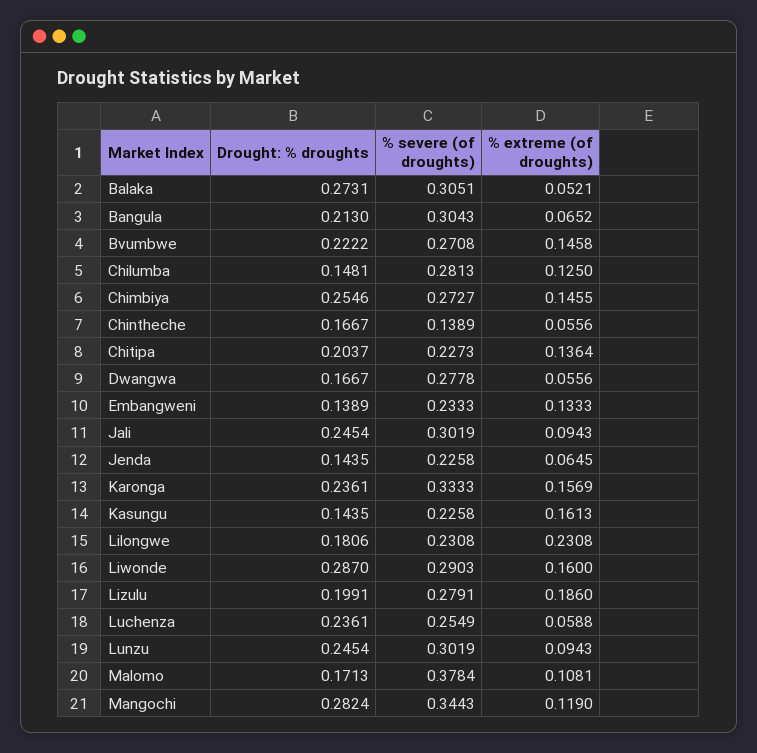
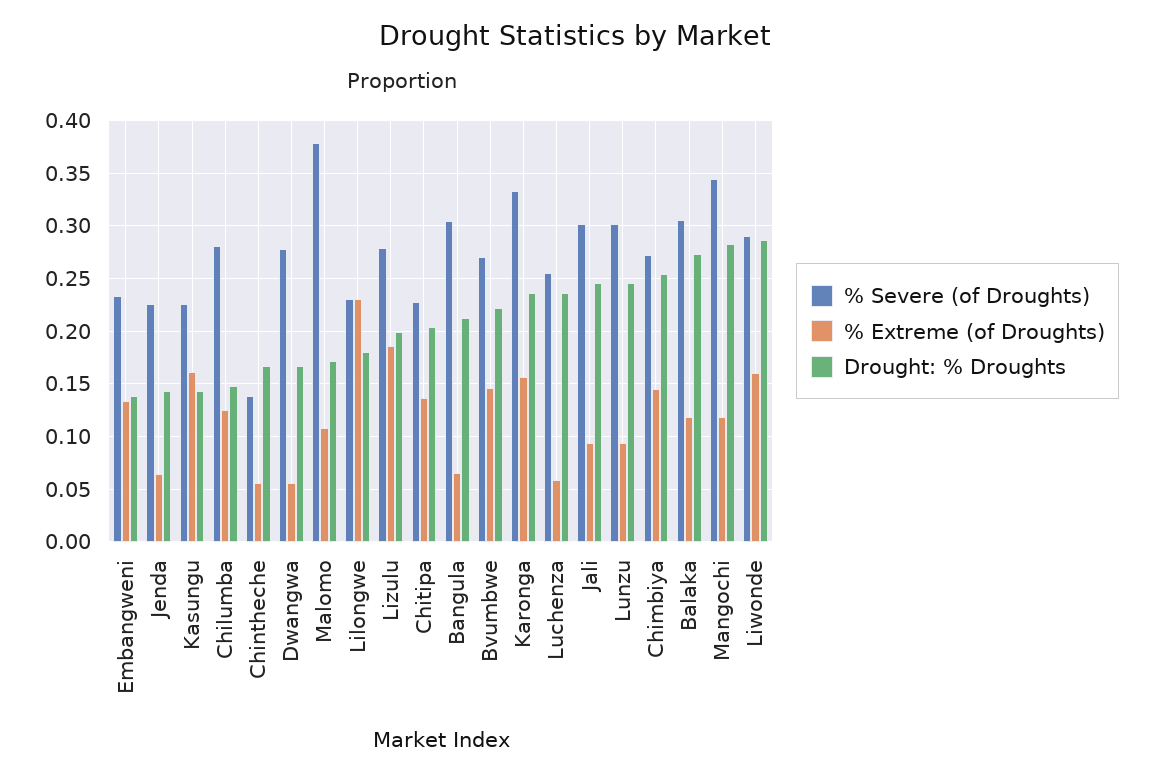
% extreme (of droughts), Balaka: 0.0521 -> 0.12

